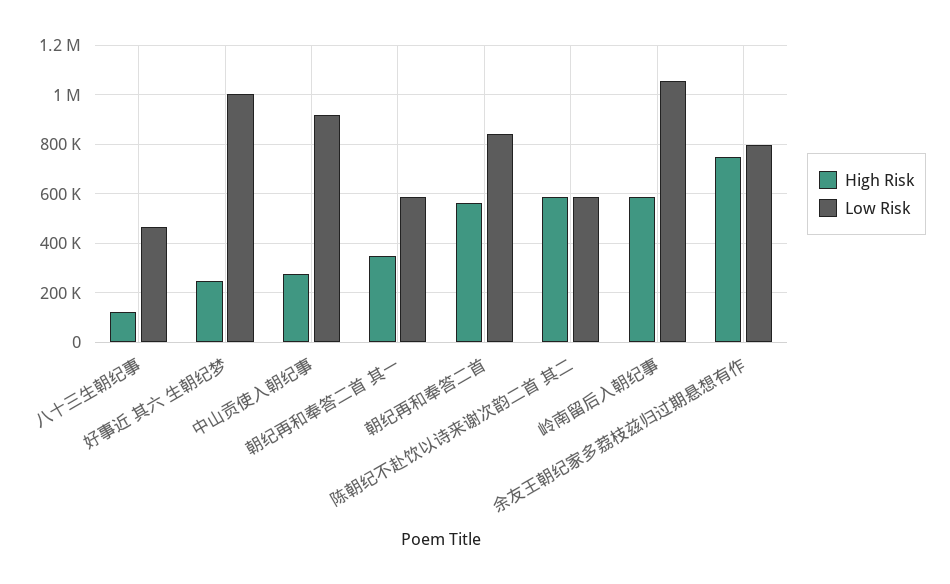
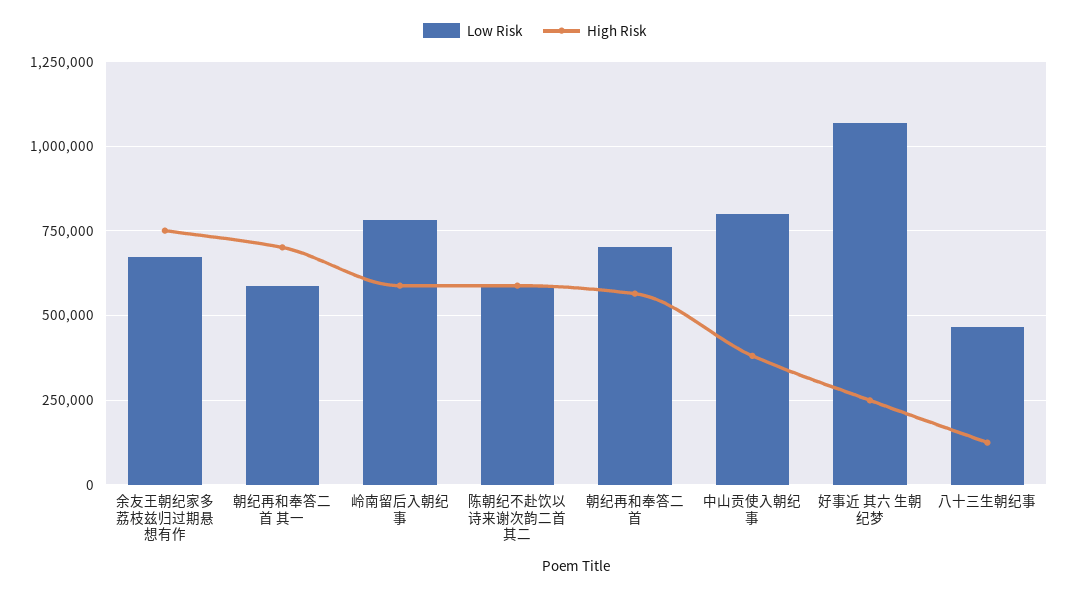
Low Risk, 好事近 其六 生朝纪梦: 1000000 -> 1075000
High Risk, 中山贡使入朝纪事: 275000 -> 375000
Low Risk, 中山贡使入朝纪事: 925000 -> 800000
High Risk, 朝纪再和奉答二首 其一: 350000 -> 700000
Low Risk, 朝纪再和奉答二首: 850000 -> 700000
Low Risk, 岭南留后入朝纪事: 1050000 -> 775000
Low Risk, 余友王朝纪家多荔枝兹归过期悬想有作: 800000 -> 675000

